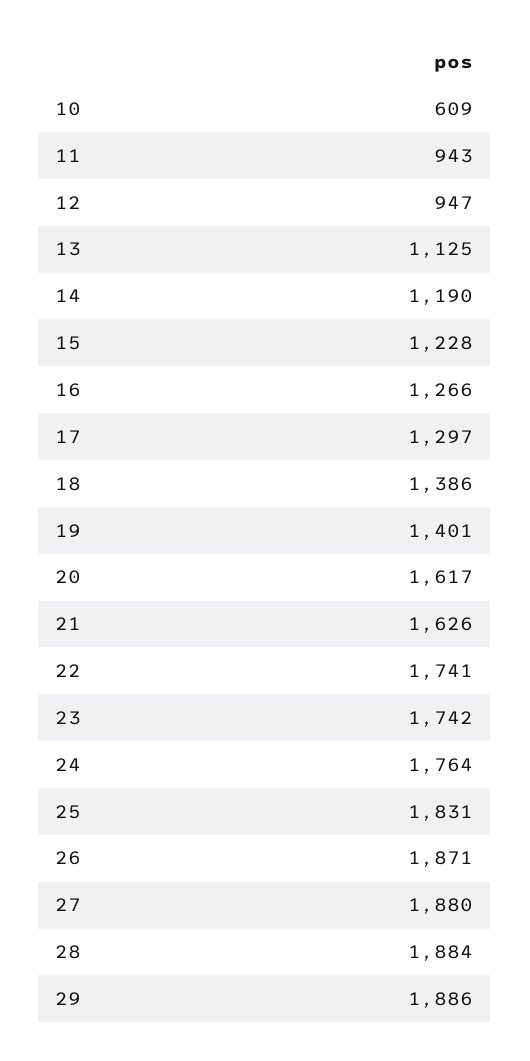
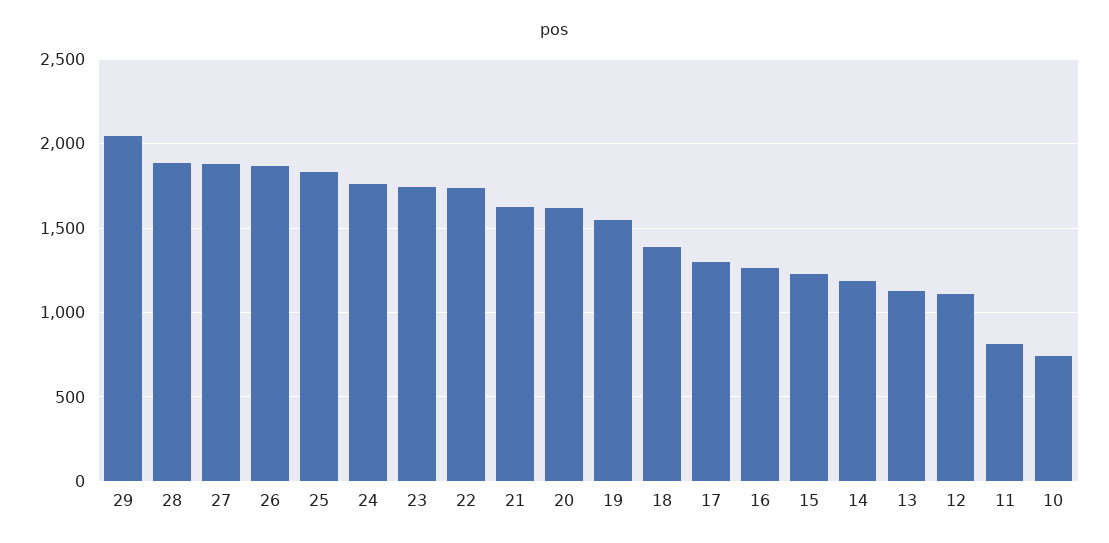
10: 609 -> 750
11: 943 -> 800
12: 947 -> 1100
19: 1401 -> 1550
29: 1886 -> 2050

